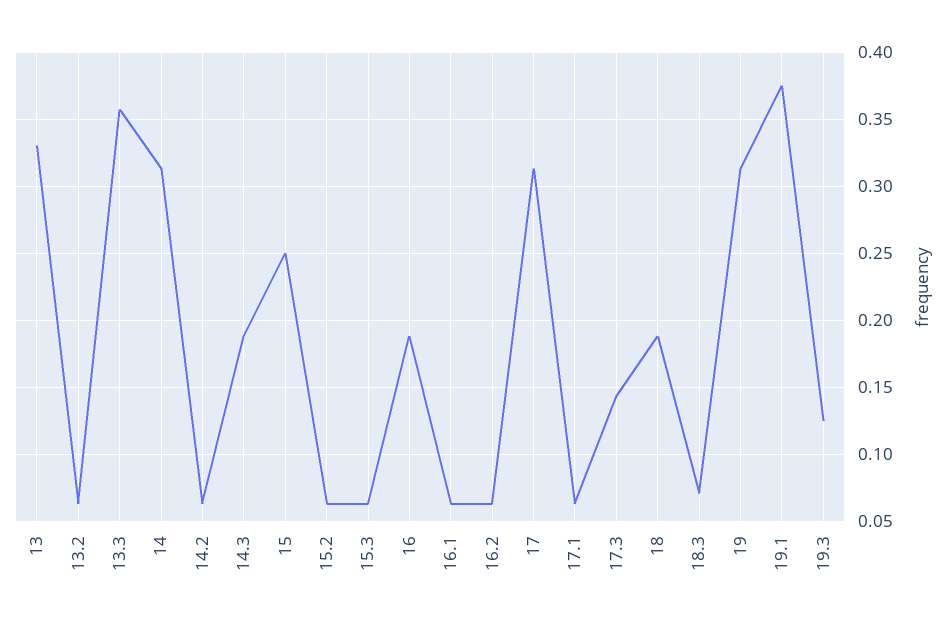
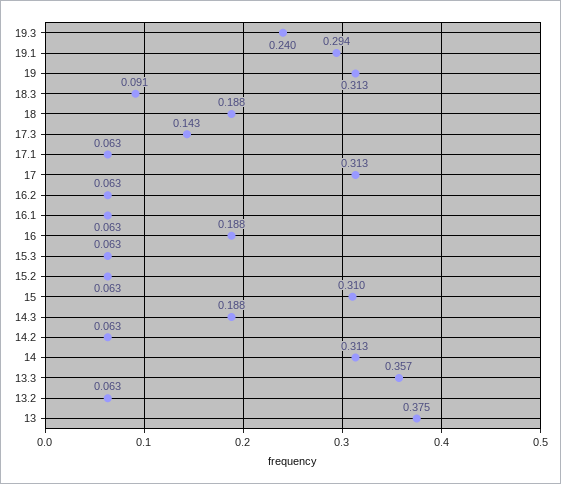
13: 0.33 -> 0.375
15: 0.25 -> 0.31
18.3: 0.07 -> 0.091
19.1: 0.375 -> 0.294
19.3: 0.125 -> 0.24

